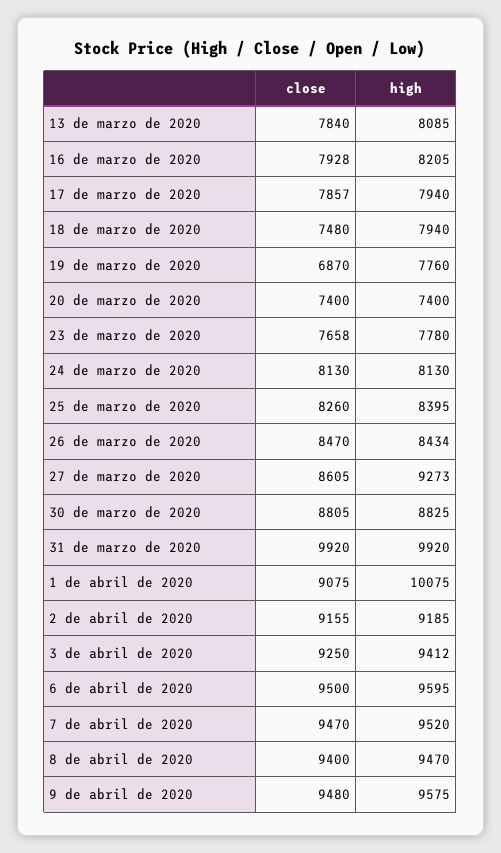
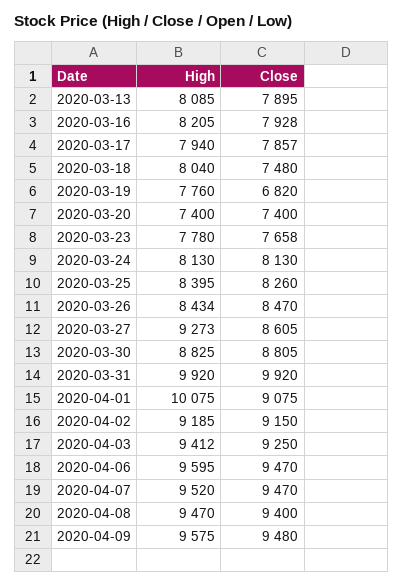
close, 13 de marzo de 2020: 7840 -> 7895
high, 18 de marzo de 2020: 7940 -> 8040
close, 19 de marzo de 2020: 6870 -> 6820
close, 2 de abril de 2020: 9155 -> 9150
close, 6 de abril de 2020: 9500 -> 9470

